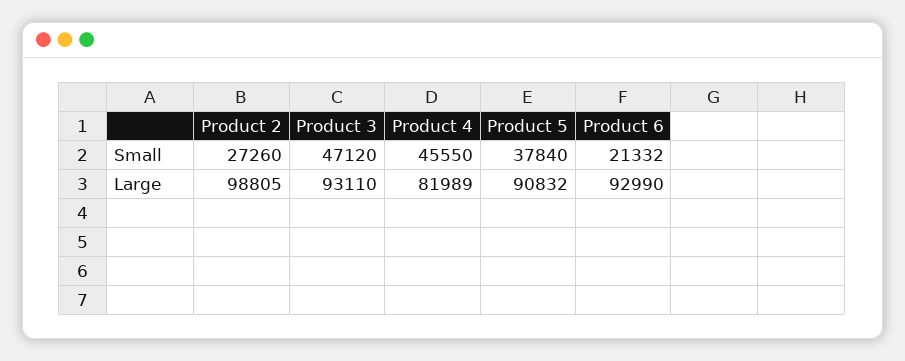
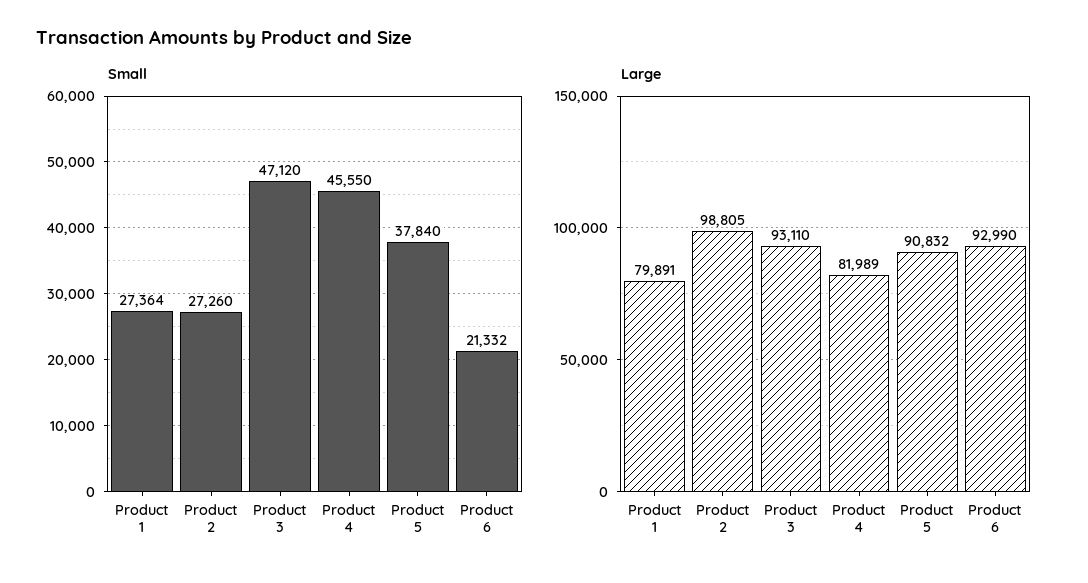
Small, Product 1: none -> 27364
Large, Product 1: none -> 79891

